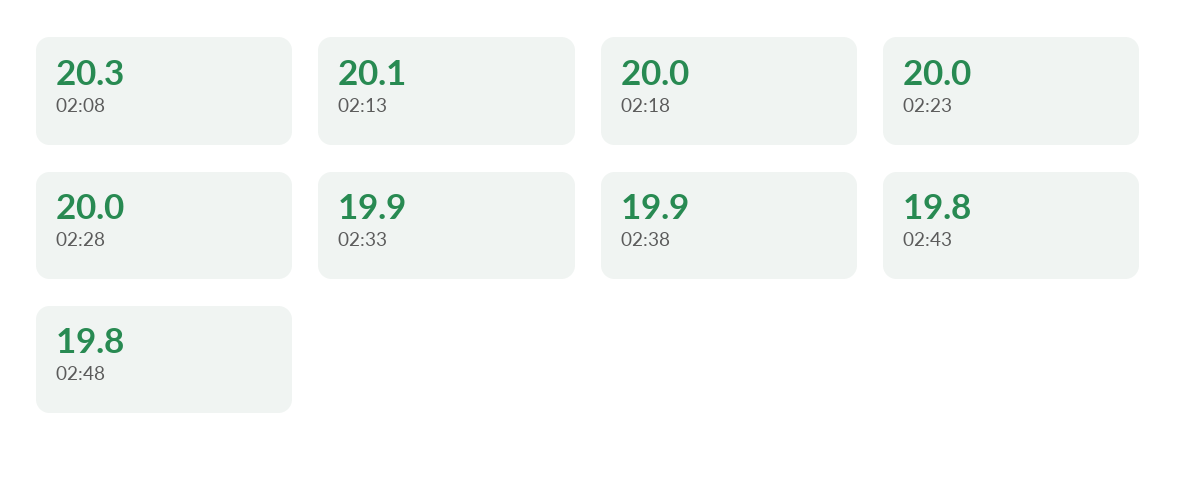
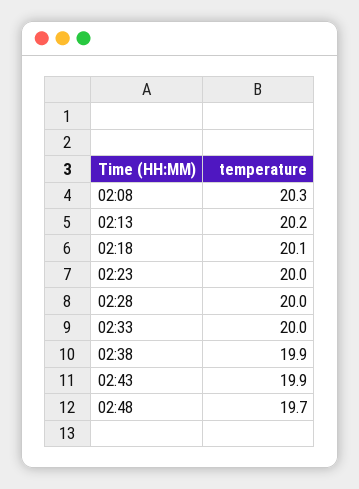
02:13: 20.1 -> 20.2
02:18: 20 -> 20.1
02:33: 19.9 -> 20
02:43: 19.8 -> 19.9
02:48: 19.8 -> 19.7

